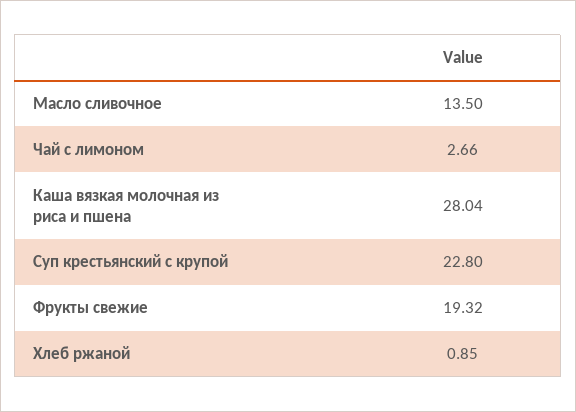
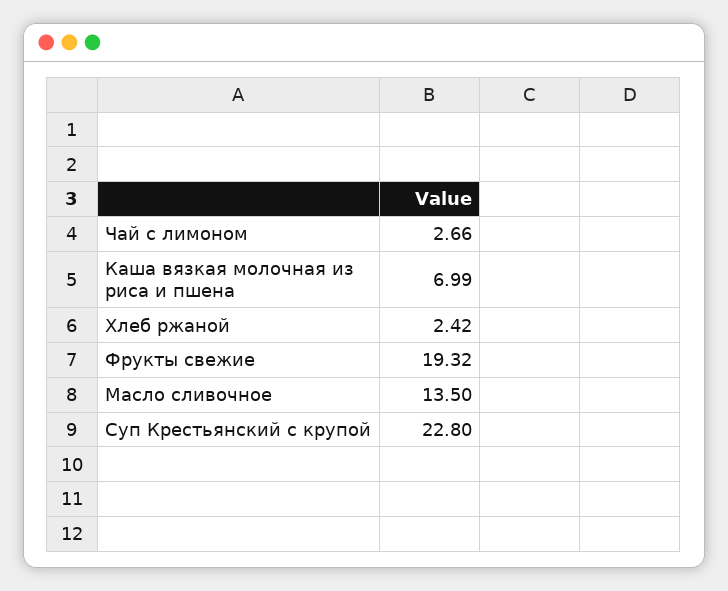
Каша вязкая молочная из риса и пшена: 28.04 -> 6.99
Хлеб ржаной: 0.85 -> 2.42

